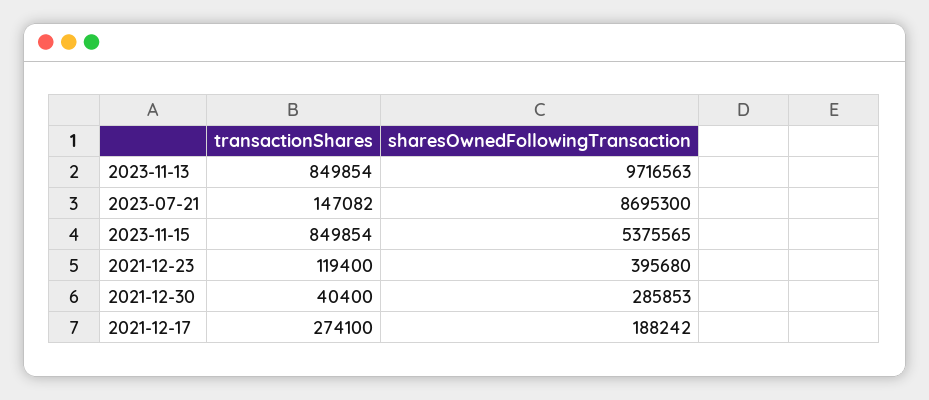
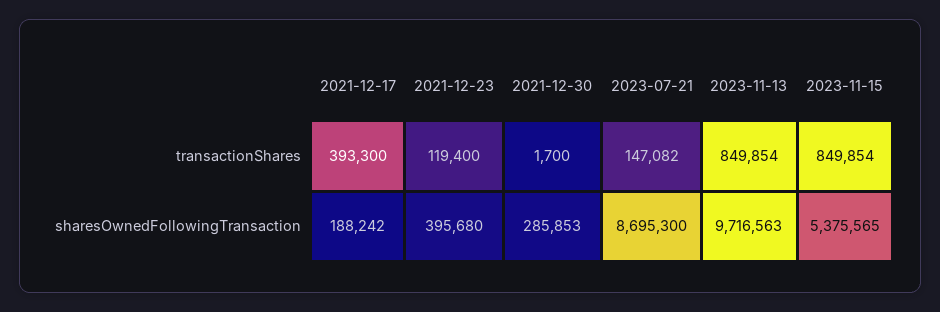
transactionShares, 2021-12-30: 40400 -> 1700
transactionShares, 2021-12-17: 274100 -> 393300

